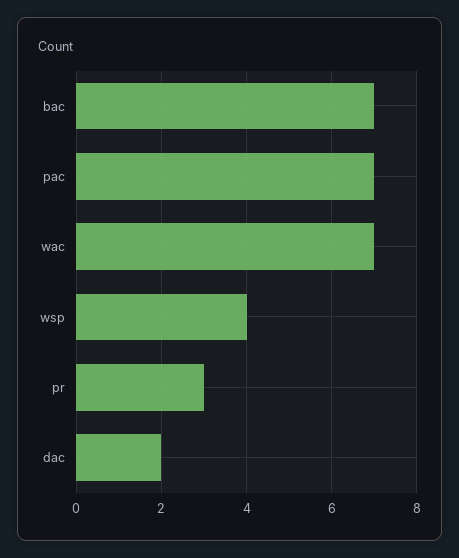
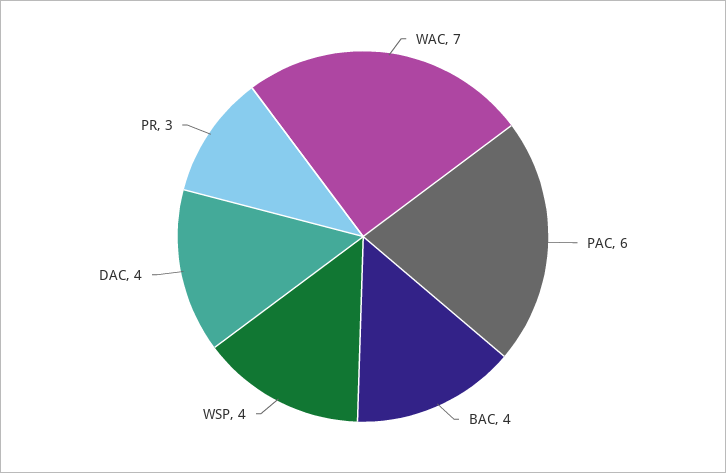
bac: 7 -> 4
pac: 7 -> 6
dac: 2 -> 4

